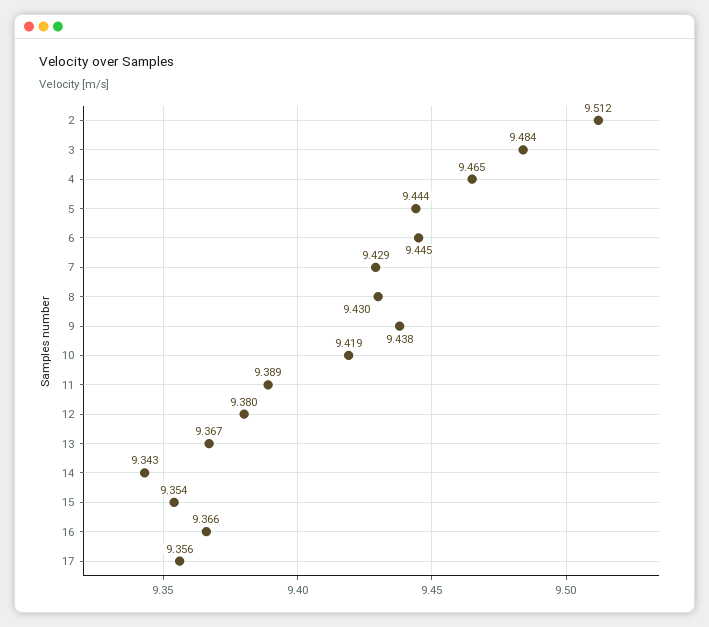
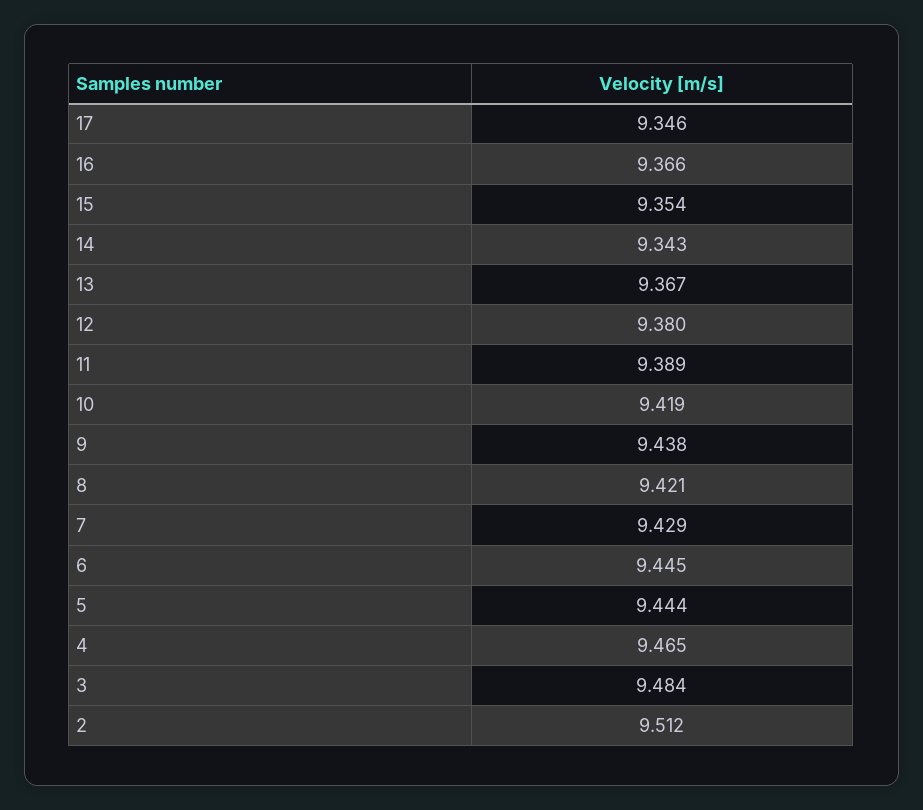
8: 9.43 -> 9.421
17: 9.356 -> 9.346

